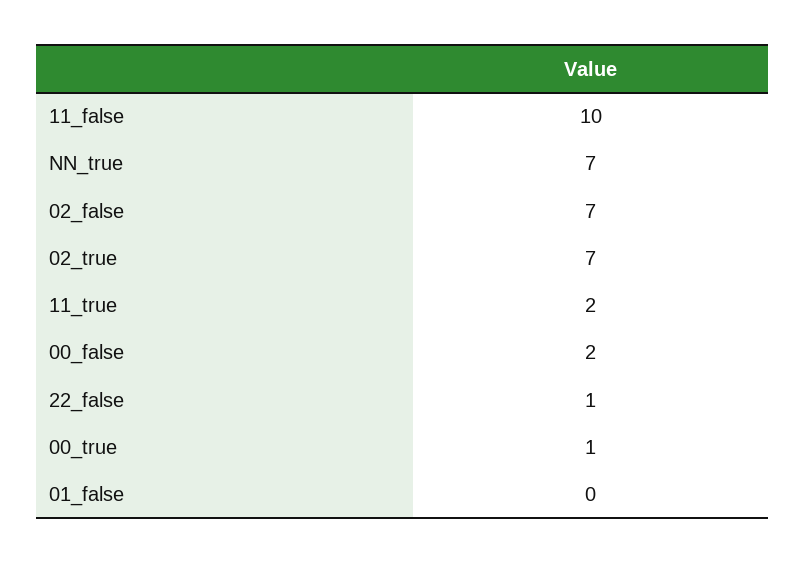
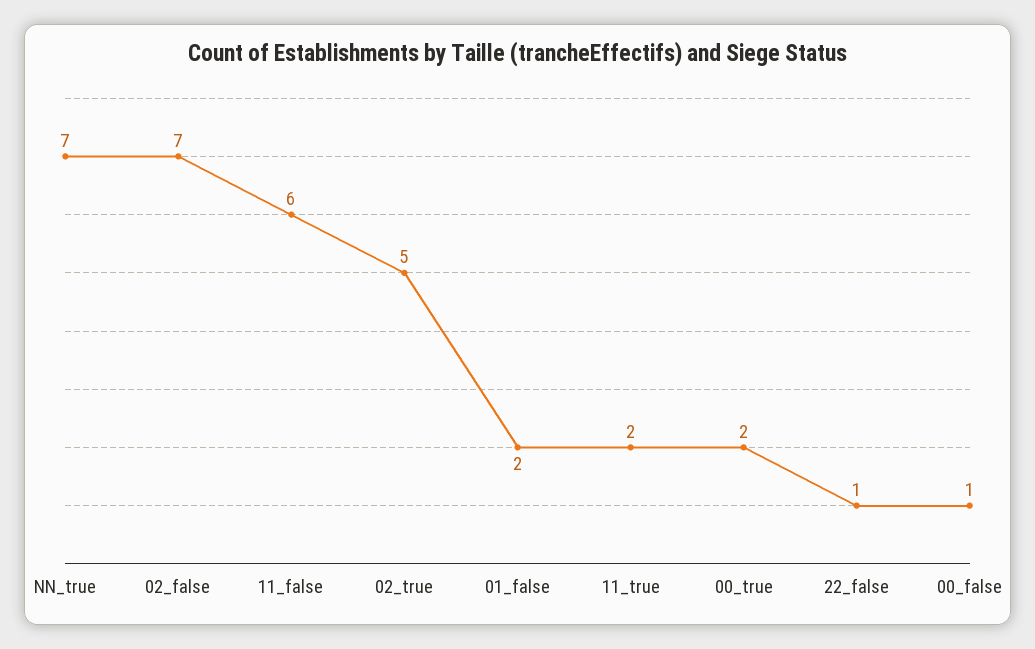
11_false: 10 -> 6
02_true: 7 -> 5
00_false: 2 -> 1
00_true: 1 -> 2
01_false: 0 -> 2

